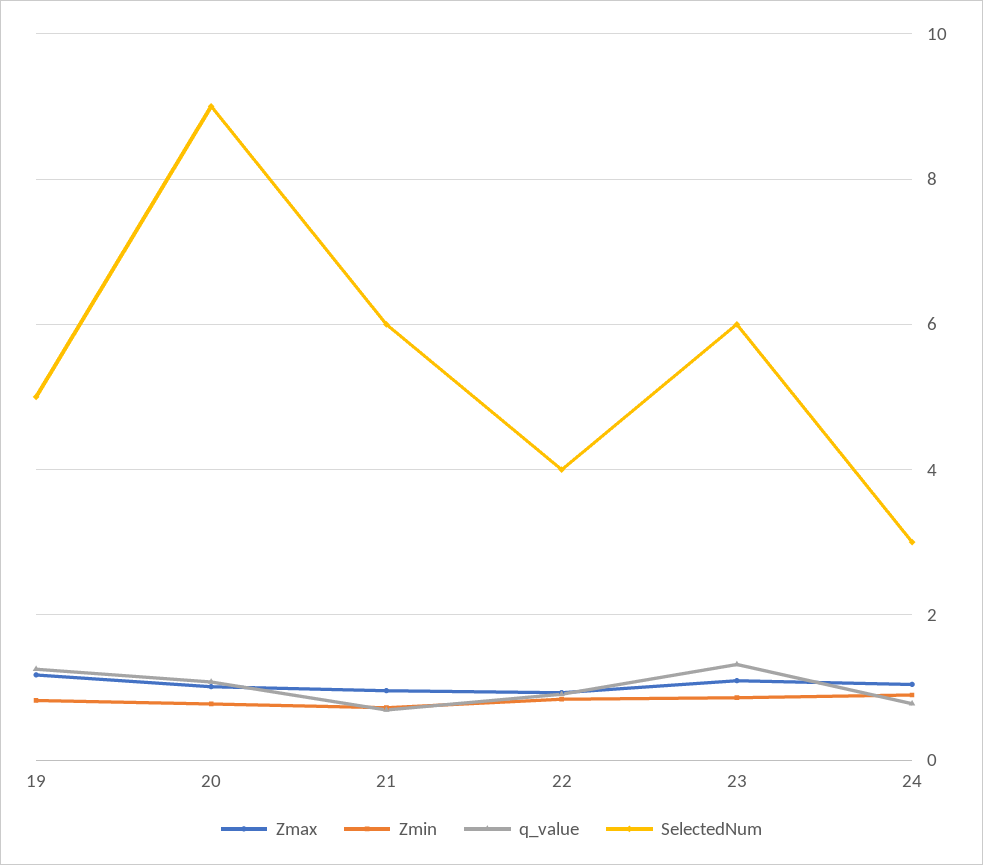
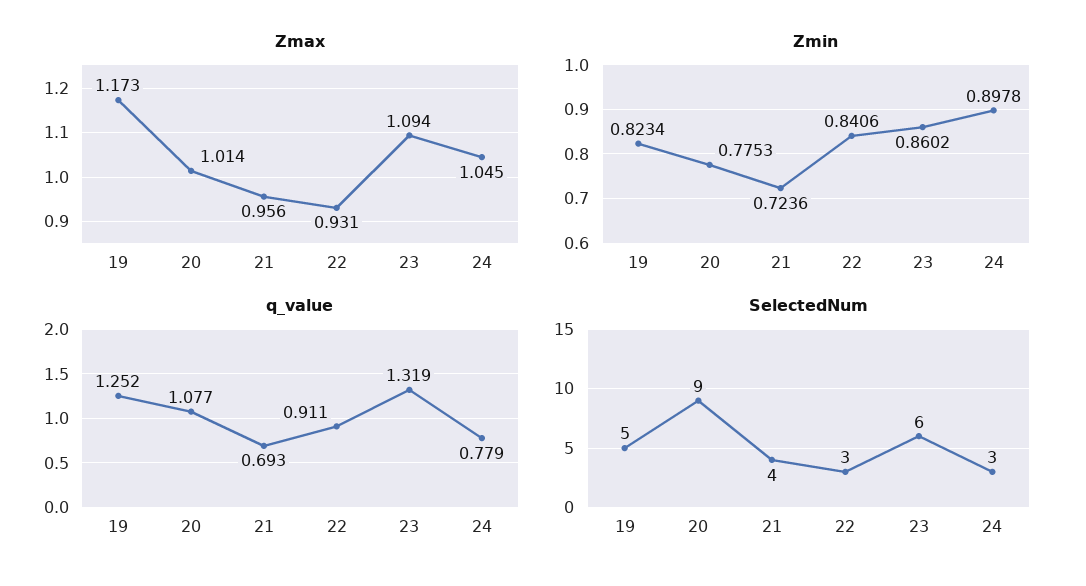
SelectedNum, 21: 6 -> 4
SelectedNum, 22: 4 -> 3

